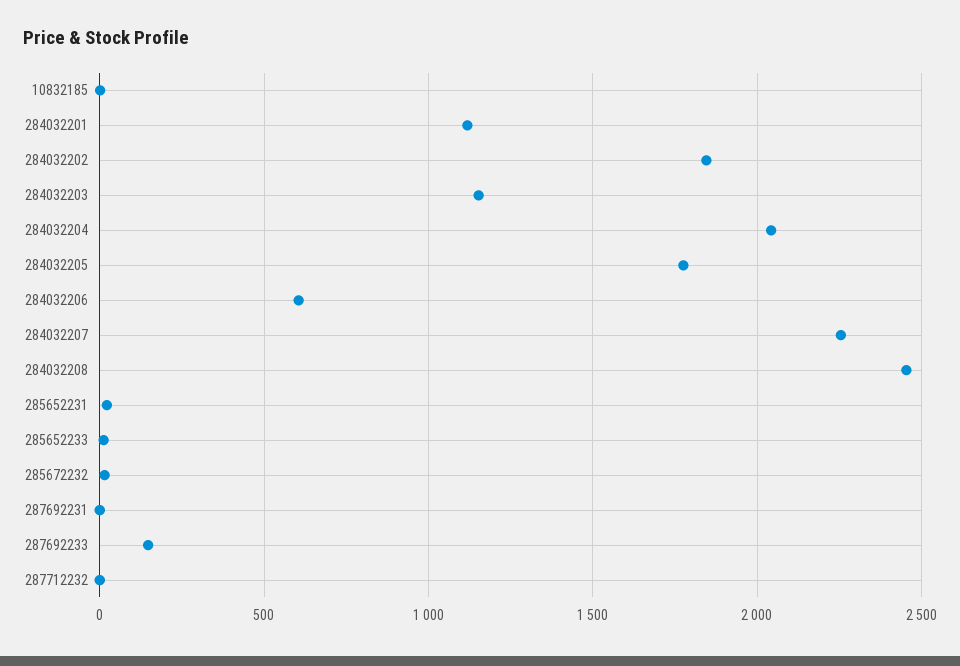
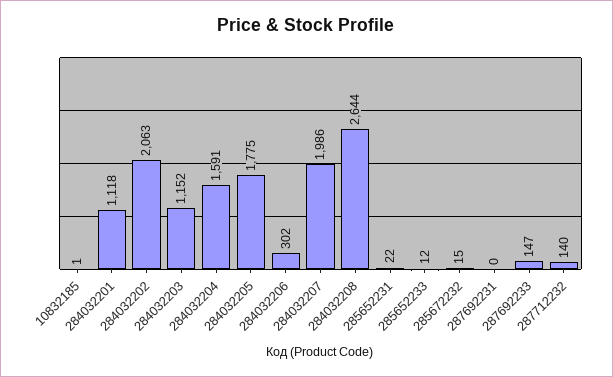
284032202: 1850 -> 2063
284032204: 2050 -> 1591
284032206: 600 -> 302
284032207: 2250 -> 1986
284032208: 2450 -> 2644
287712232: 0 -> 140

